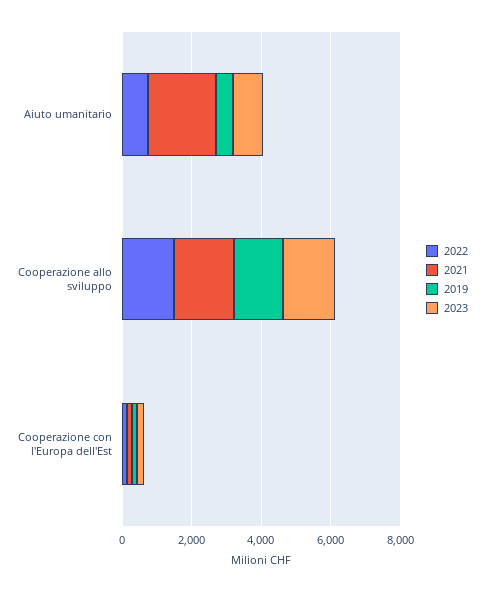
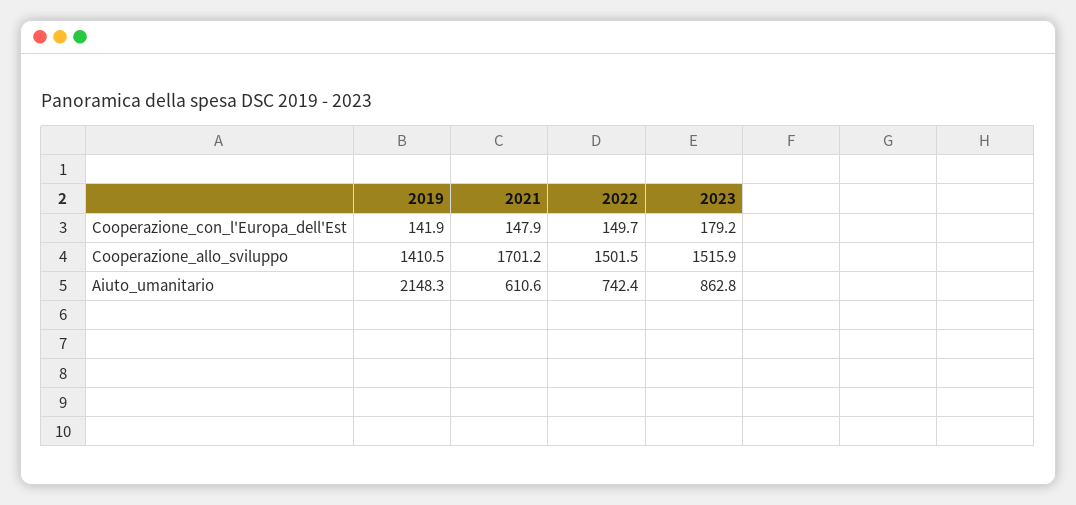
2021, Aiuto umanitario: 2000 -> 610.6
2019, Aiuto umanitario: 500 -> 2148.3

